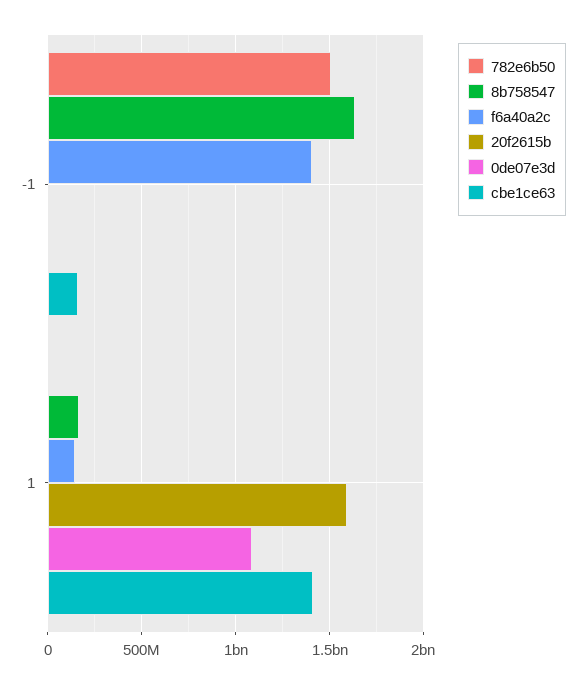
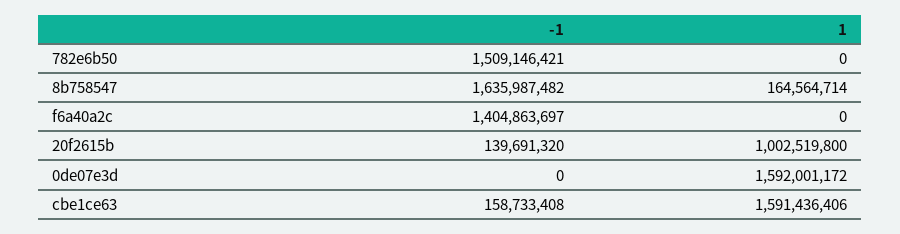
20f2615b, -1: 0 -> 139691320
f6a40a2c, 1: 150000000 -> 0
20f2615b, 1: 1600000000 -> 1002519800
0de07e3d, 1: 1100000000 -> 1592001172
cbe1ce63, 1: 1400000000 -> 1591436406

